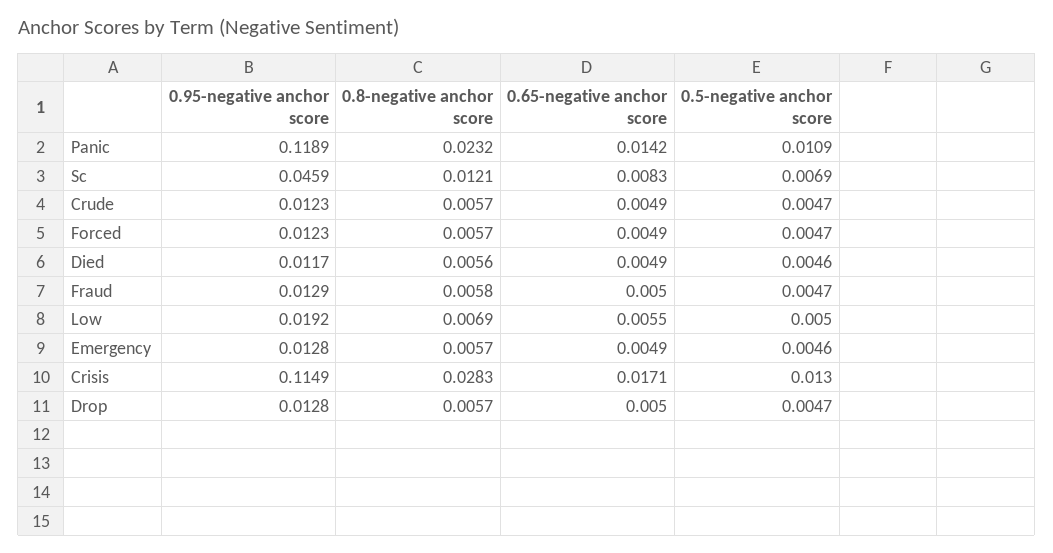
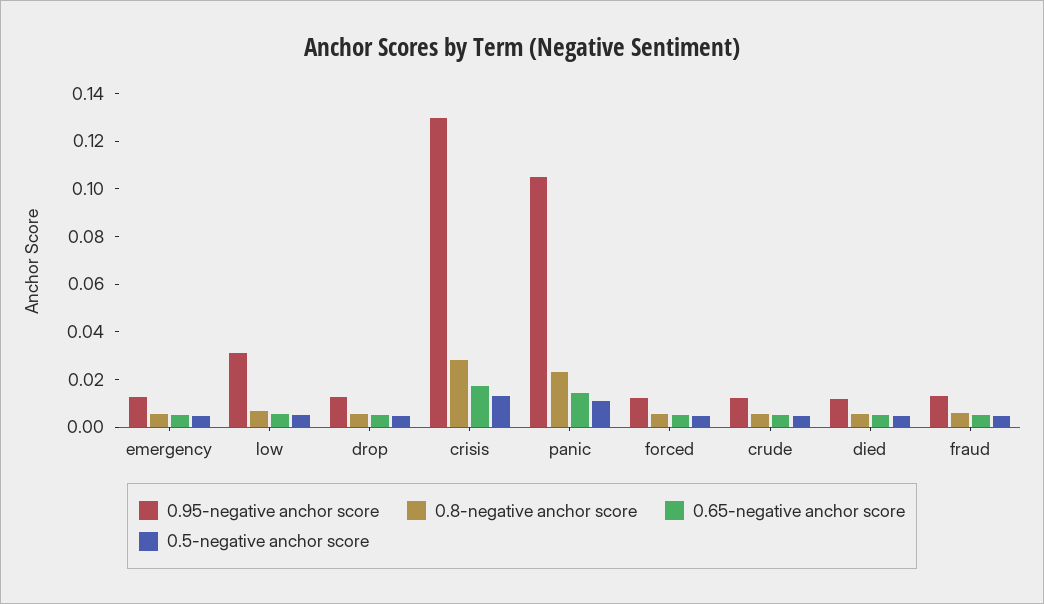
0.95-negative anchor score, Panic: 0.1189 -> 0.105
0.95-negative anchor score, Sc: 0.0459 -> none
0.8-negative anchor score, Sc: 0.0121 -> none
0.65-negative anchor score, Sc: 0.0083 -> none
0.5-negative anchor score, Sc: 0.0069 -> none
0.95-negative anchor score, Low: 0.0192 -> 0.03
0.95-negative anchor score, Crisis: 0.1149 -> 0.13

